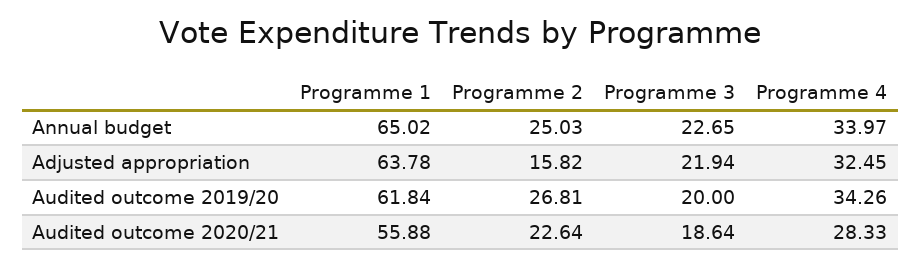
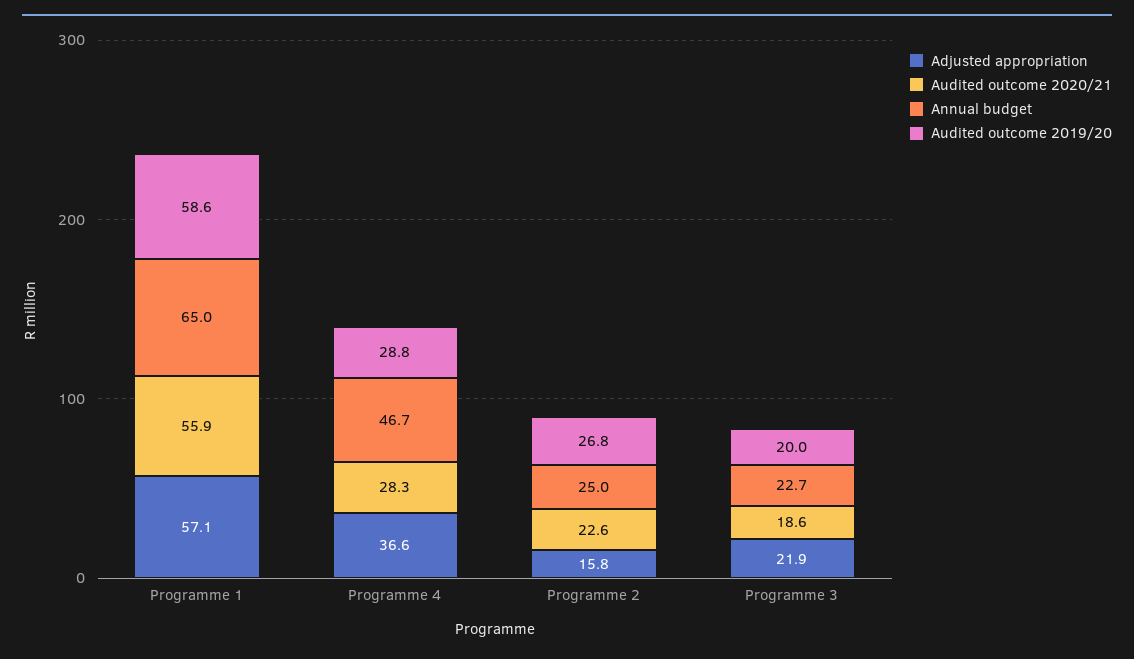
Annual budget, Programme 4: 33.97 -> 46.7
Adjusted appropriation, Programme 1: 63.78 -> 57.1
Adjusted appropriation, Programme 4: 32.45 -> 36.6
Audited outcome 2019/20, Programme 1: 61.84 -> 58.6
Audited outcome 2019/20, Programme 4: 34.26 -> 28.8

